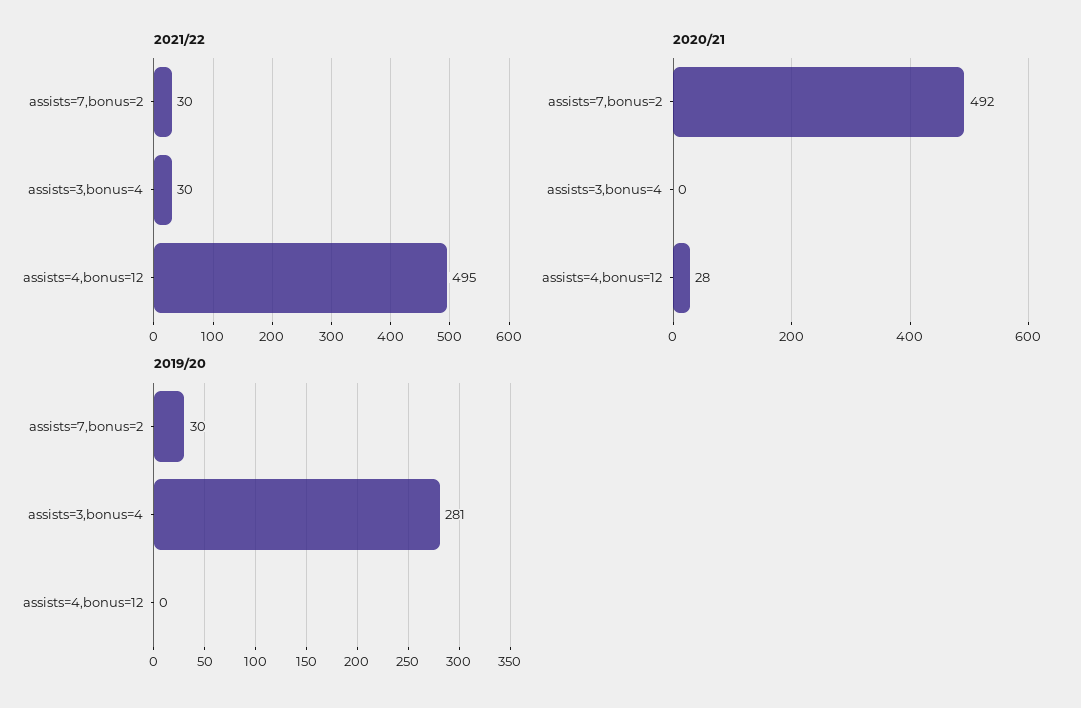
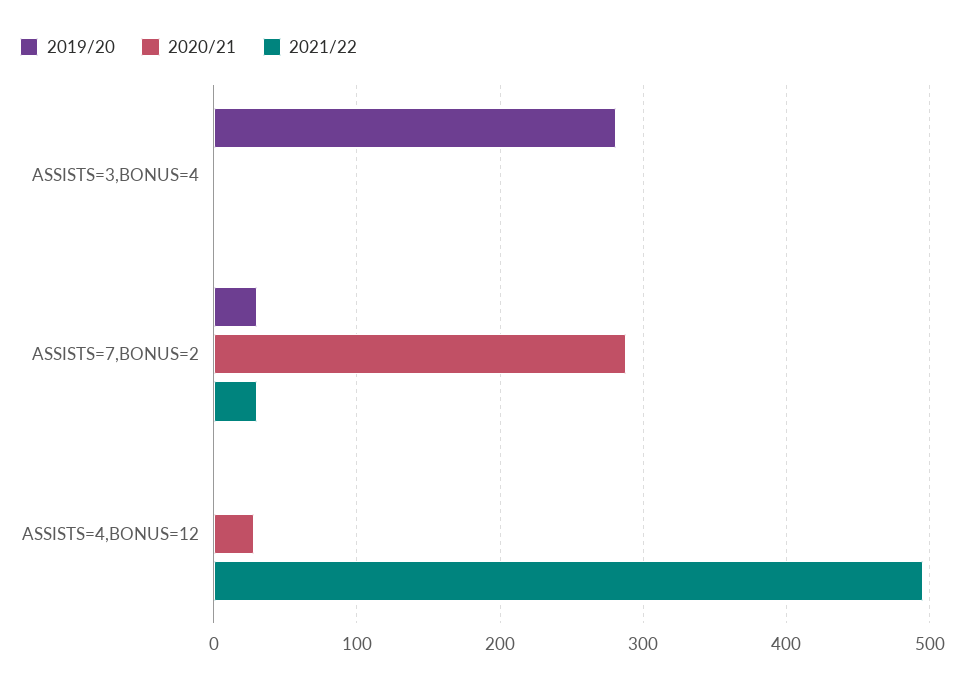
2021/22, assists=3,bonus=4: 30 -> 0
2020/21, assists=7,bonus=2: 492 -> 290

